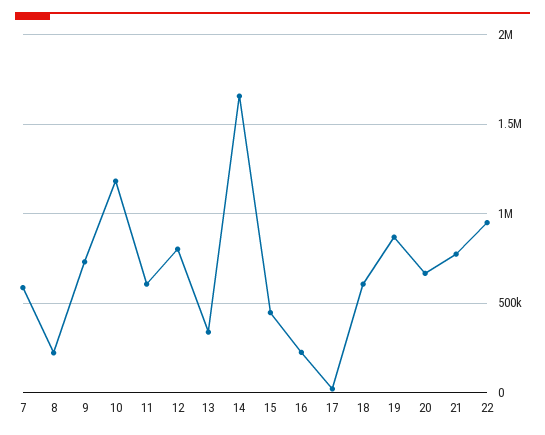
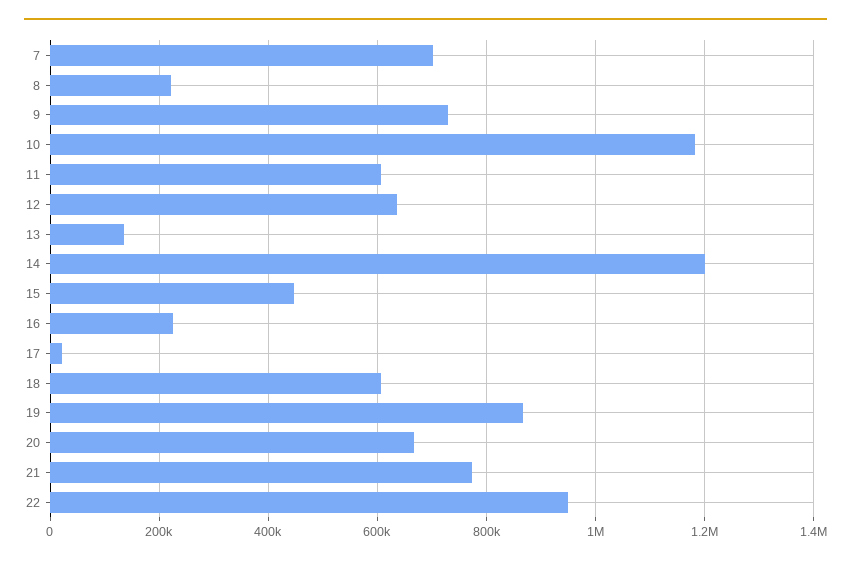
7: 600000 -> 700000
12: 800000 -> 640000
13: 350000 -> 140000
14: 1650000 -> 1200000

